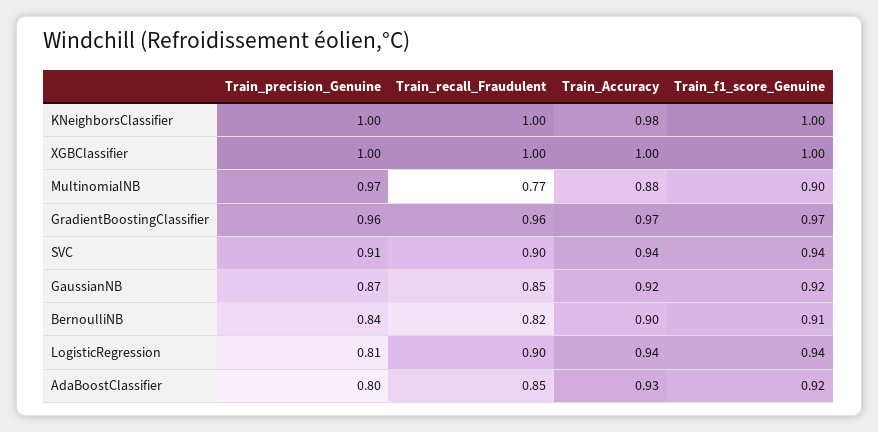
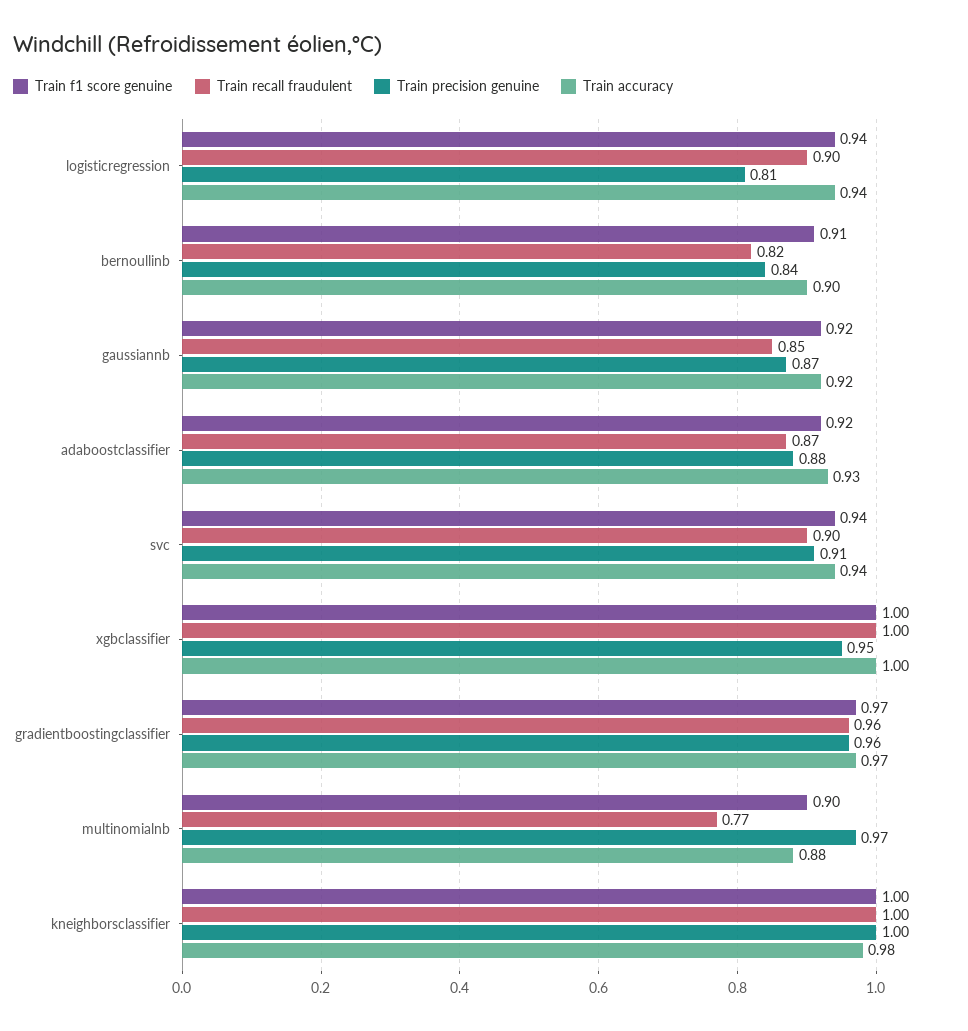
Train_precision_Genuine, XGBClassifier: 1 -> 0.95
Train_precision_Genuine, AdaBoostClassifier: 0.8 -> 0.88
Train_recall_Fraudulent, AdaBoostClassifier: 0.85 -> 0.87

